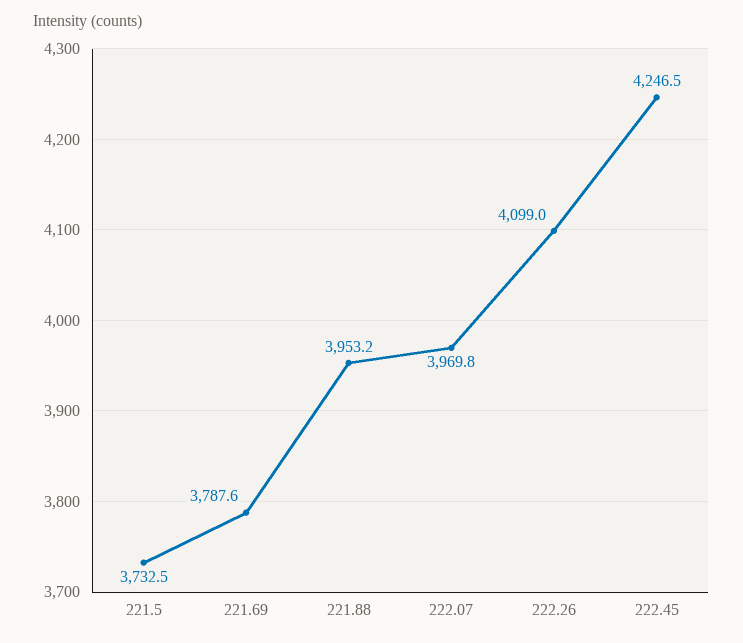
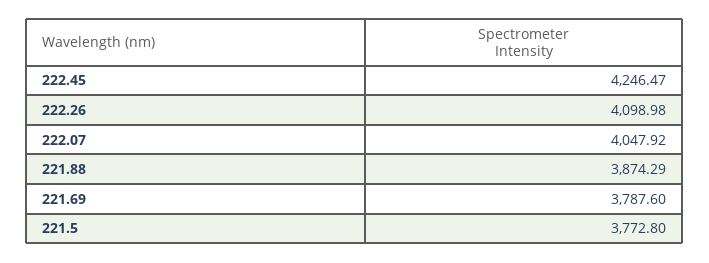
221.5: 3732.5 -> 3772.8
221.88: 3953.2 -> 3874.29
222.07: 3969.8 -> 4047.92

